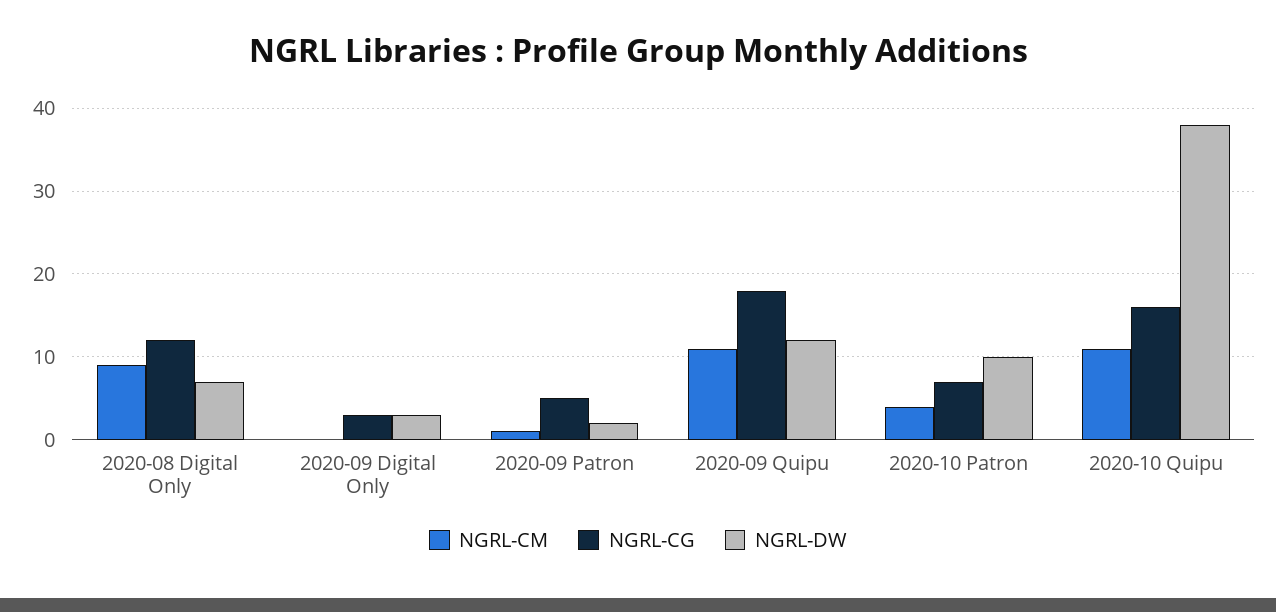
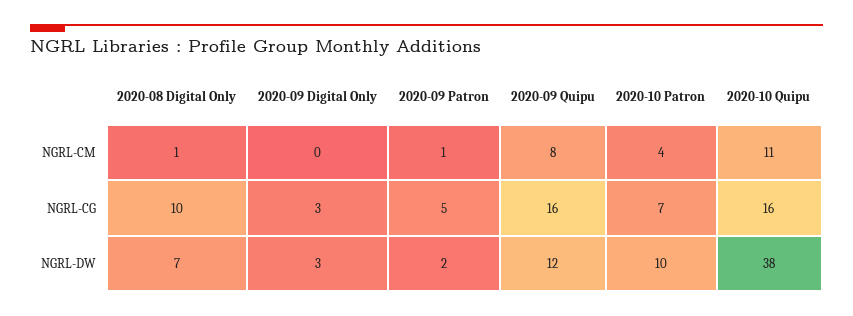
NGRL-CM, 2020-08 Digital Only: 9 -> 1
NGRL-CG, 2020-08 Digital Only: 12 -> 10
NGRL-CM, 2020-09 Quipu: 11 -> 8
NGRL-CG, 2020-09 Quipu: 18 -> 16

